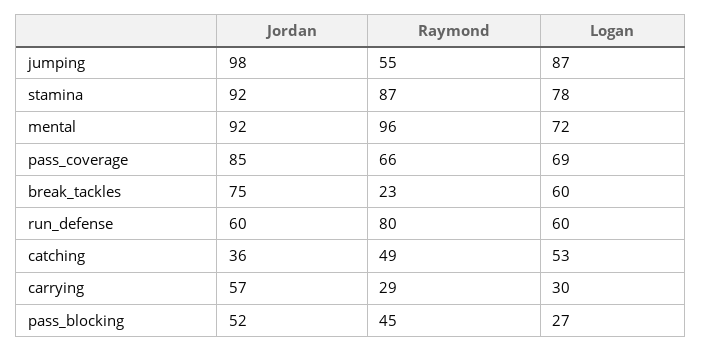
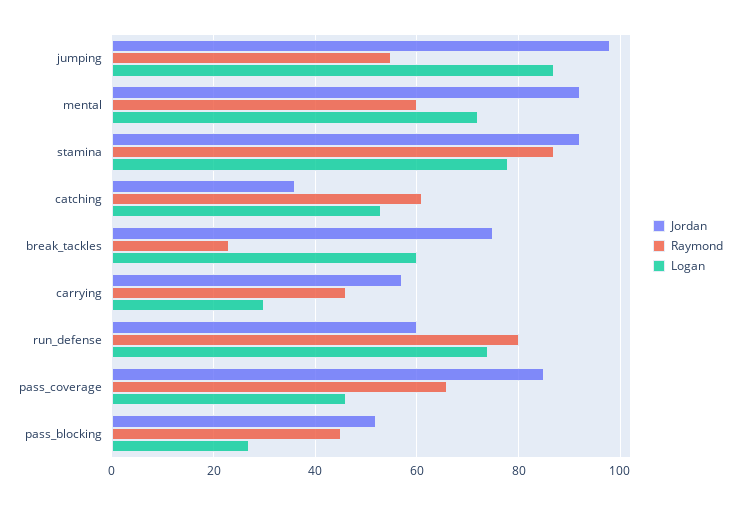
Raymond, mental: 96 -> 60
Logan, pass_coverage: 69 -> 45
Logan, run_defense: 60 -> 75
Raymond, catching: 49 -> 60
Raymond, carrying: 29 -> 45

